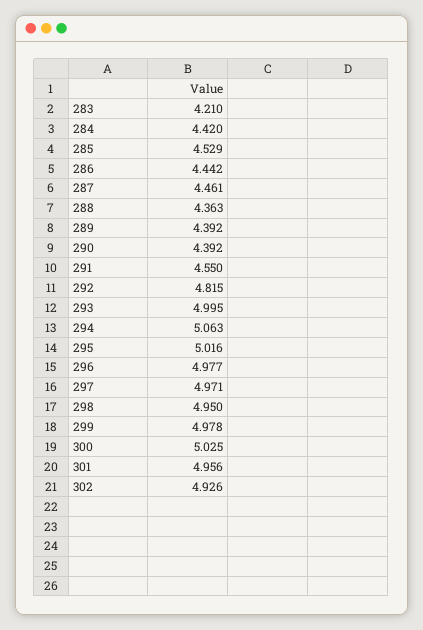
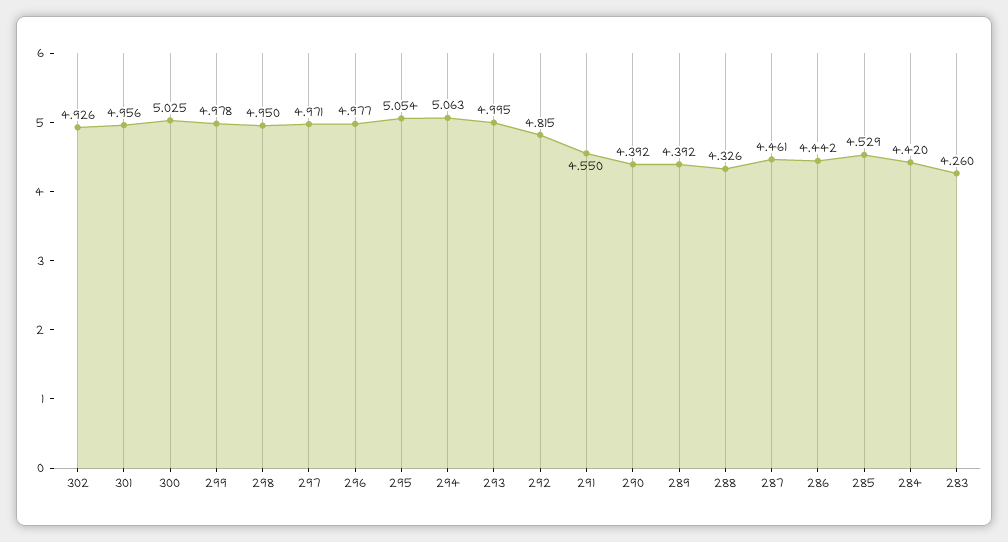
283: 4.21 -> 4.26
288: 4.363 -> 4.326
295: 5.016 -> 5.054

